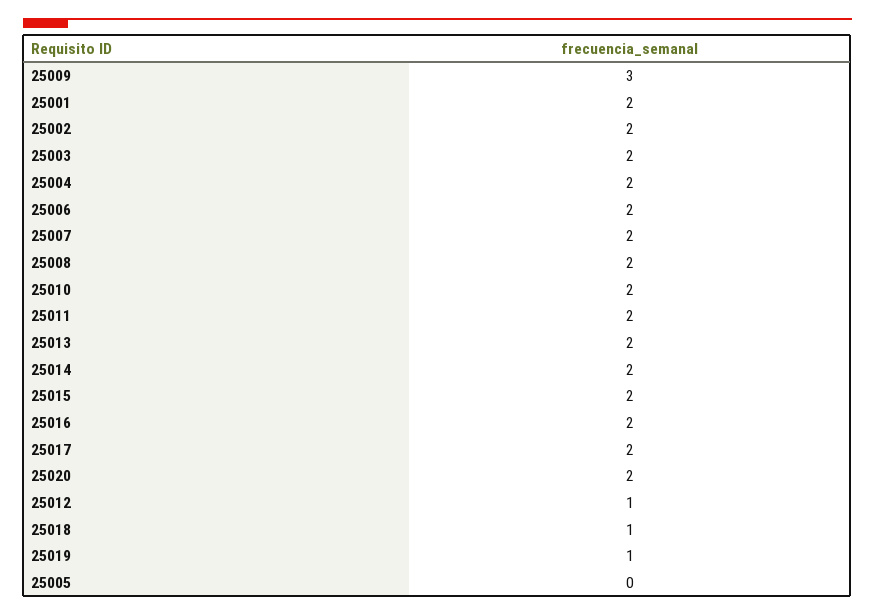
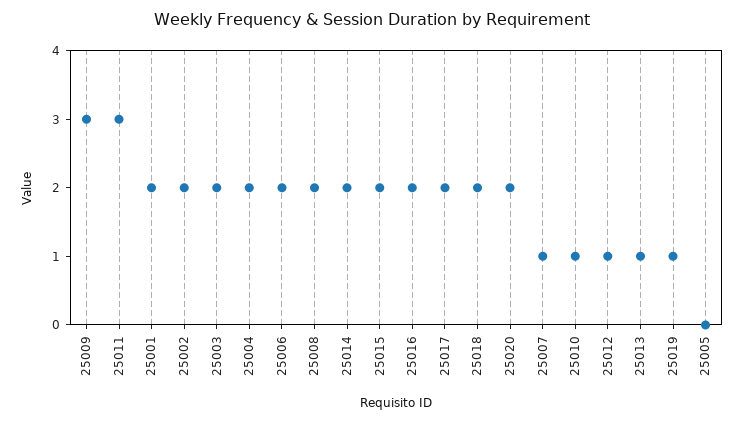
25007: 2 -> 1
25010: 2 -> 1
25011: 2 -> 3
25013: 2 -> 1
25018: 1 -> 2

